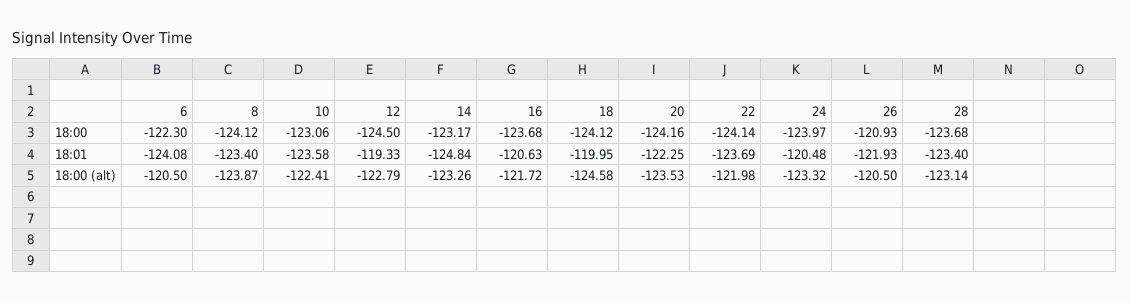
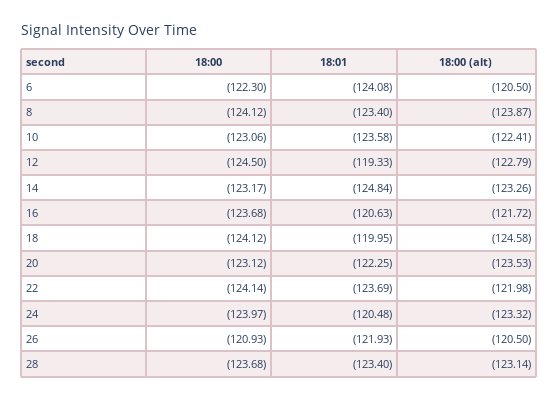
20, 18:00: -124.16 -> -123.12

